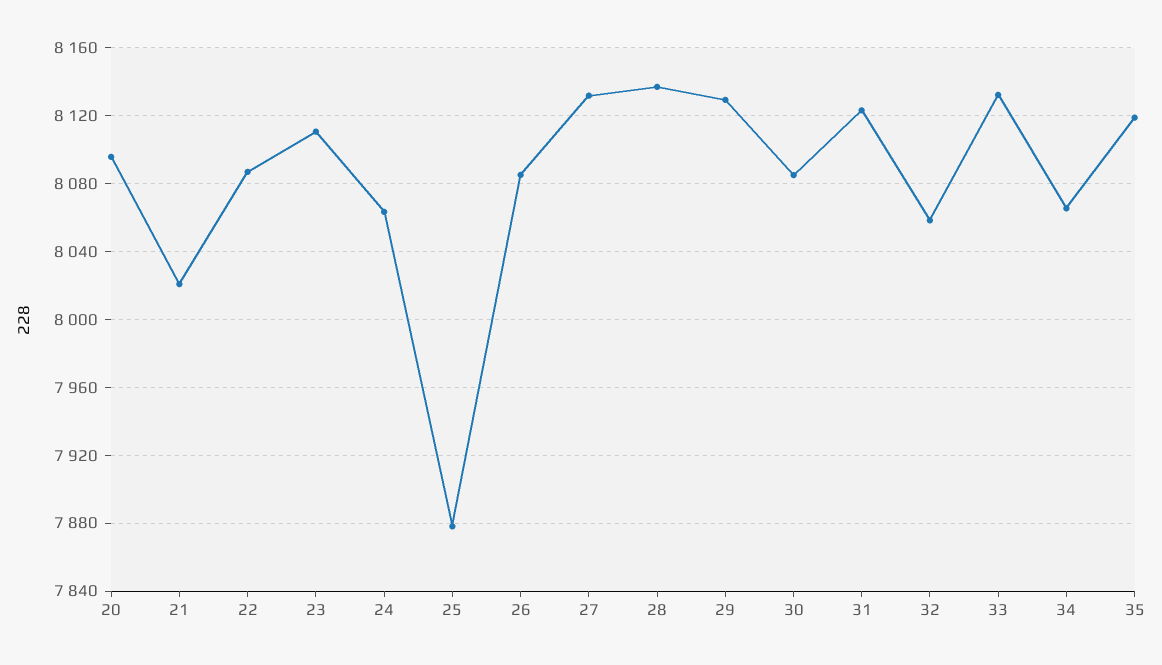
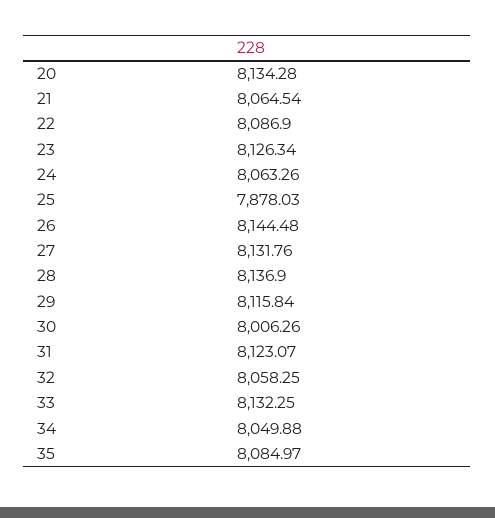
20: 8095 -> 8134.28
21: 8020 -> 8064.54
23: 8110 -> 8126.34
26: 8085 -> 8144.48
29: 8130 -> 8115.84
30: 8085 -> 8006.26
34: 8065 -> 8049.88
35: 8120 -> 8084.97

